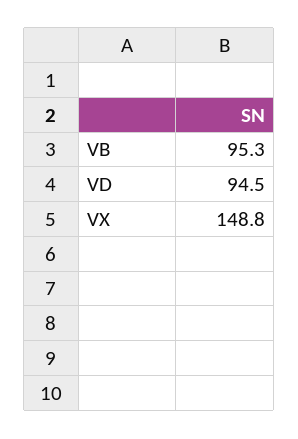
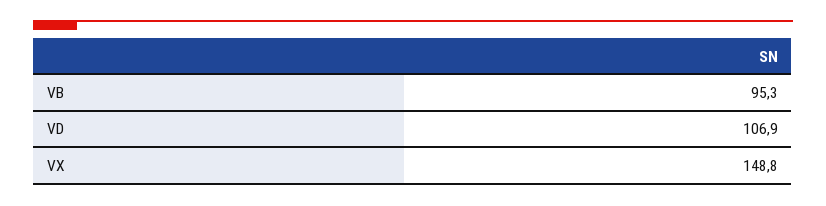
VD: 94.5 -> 106.9

